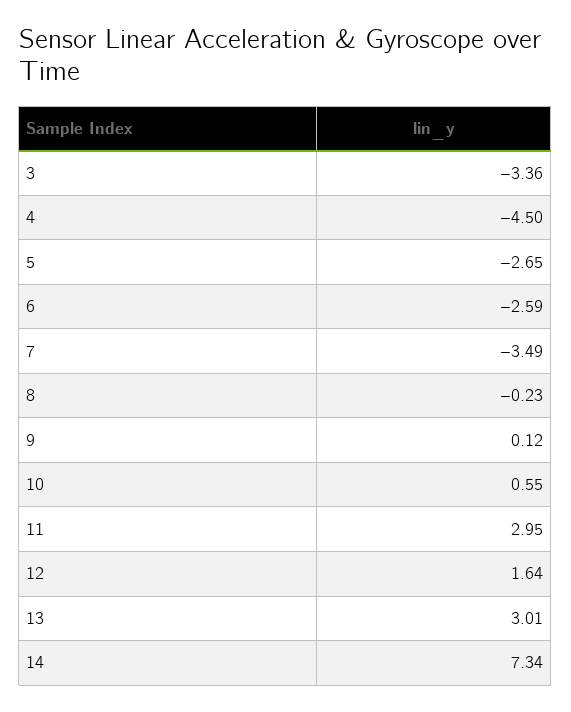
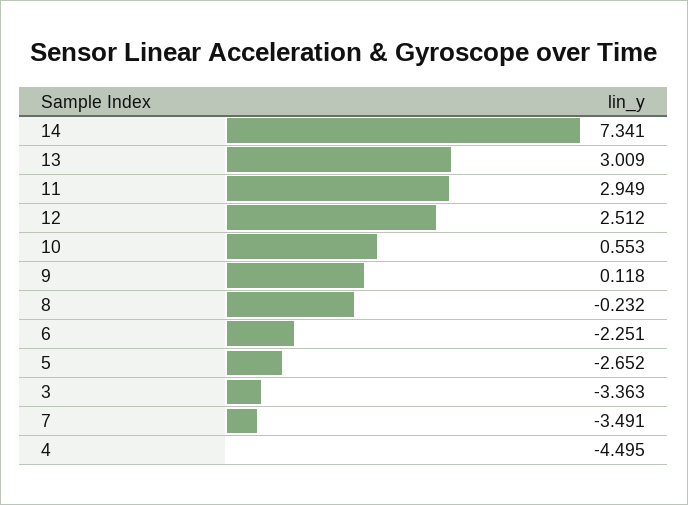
6: -2.59 -> -2.251
12: 1.64 -> 2.512

